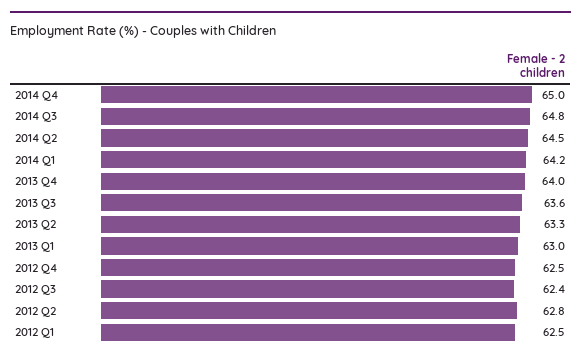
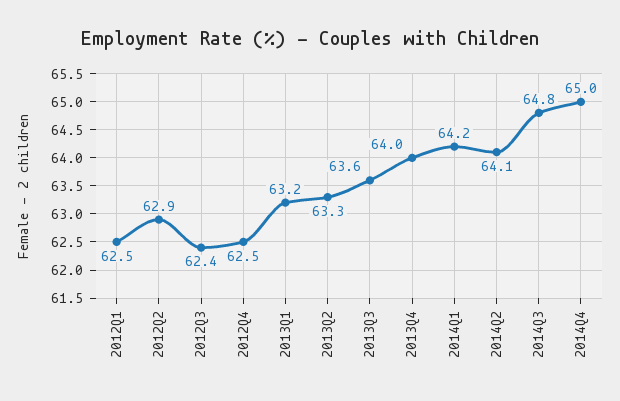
2014 Q2: 64.5 -> 64.1
2013 Q1: 63 -> 63.2
2012 Q2: 62.8 -> 62.9

